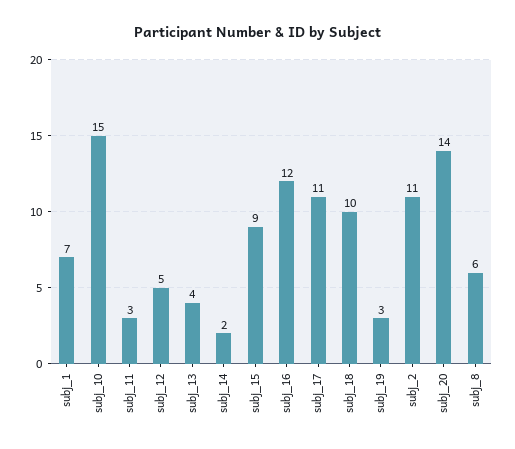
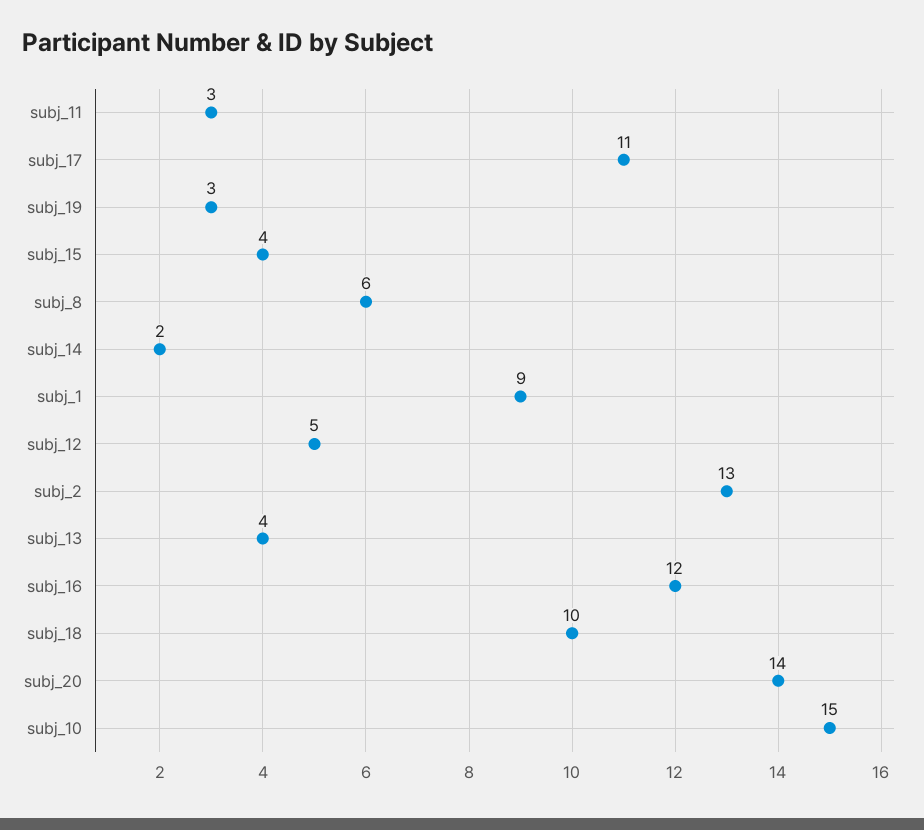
subj_1: 7 -> 9
subj_15: 9 -> 4
subj_2: 11 -> 13

